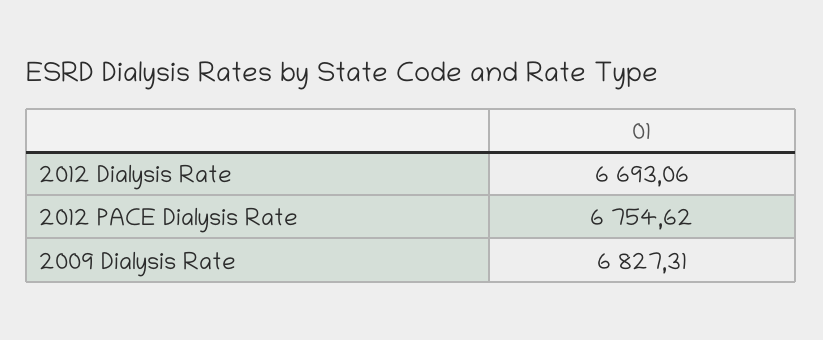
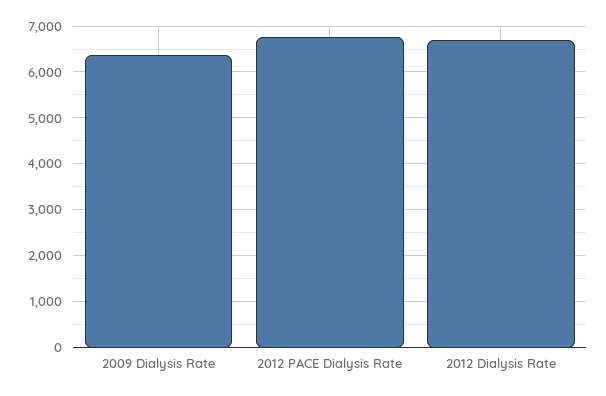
2009 Dialysis Rate: 6827.31 -> 6400

